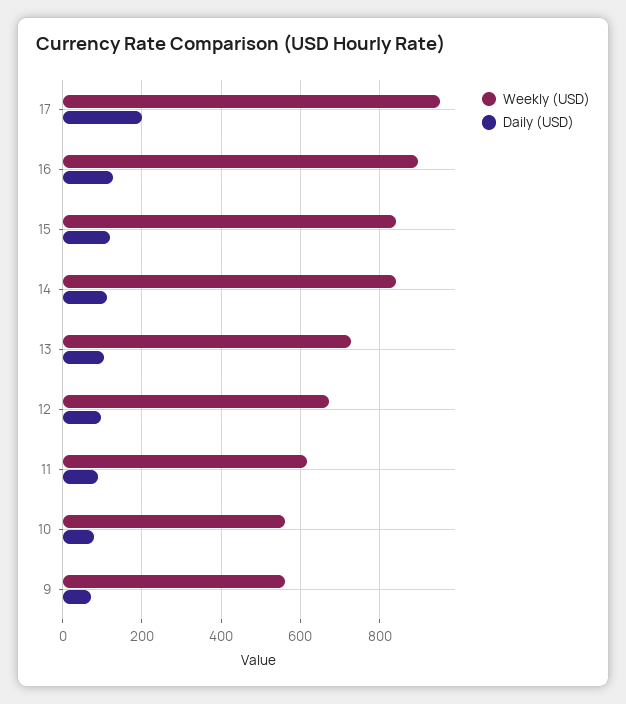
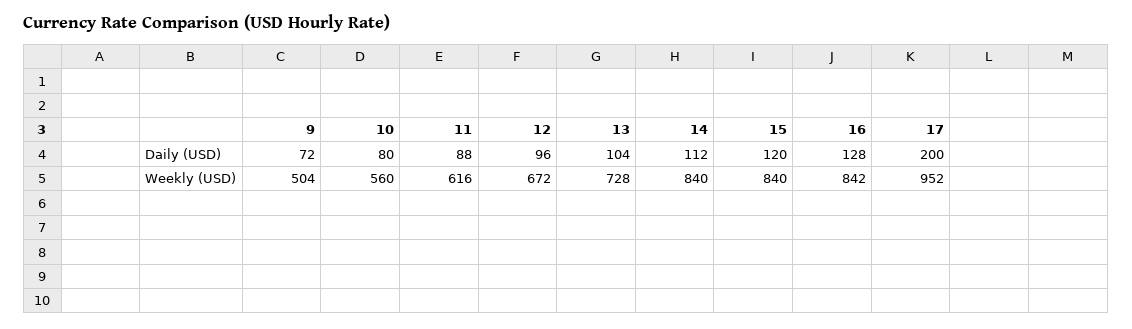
Weekly (USD), 16: 900 -> 842
Weekly (USD), 9: 560 -> 504

